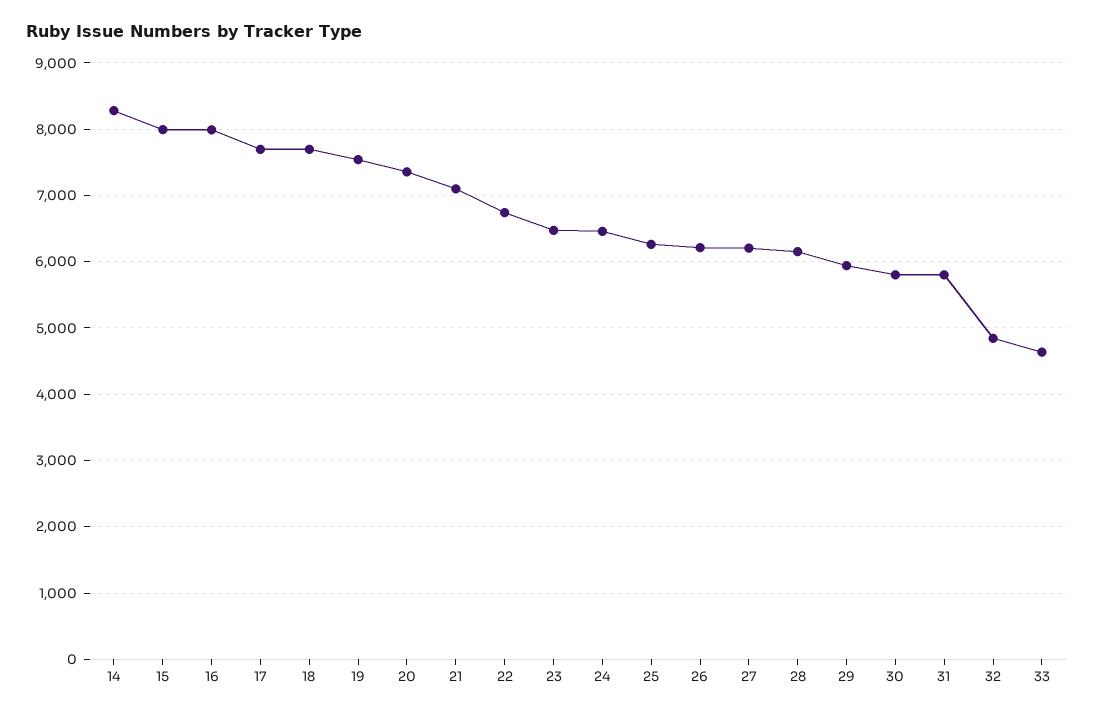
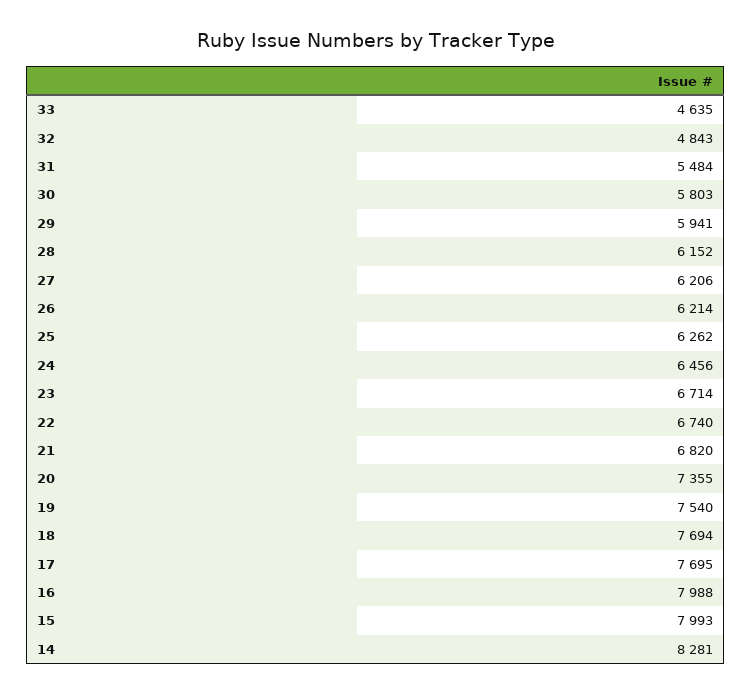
21: 7100 -> 6820
23: 6500 -> 6714
31: 5800 -> 5484

